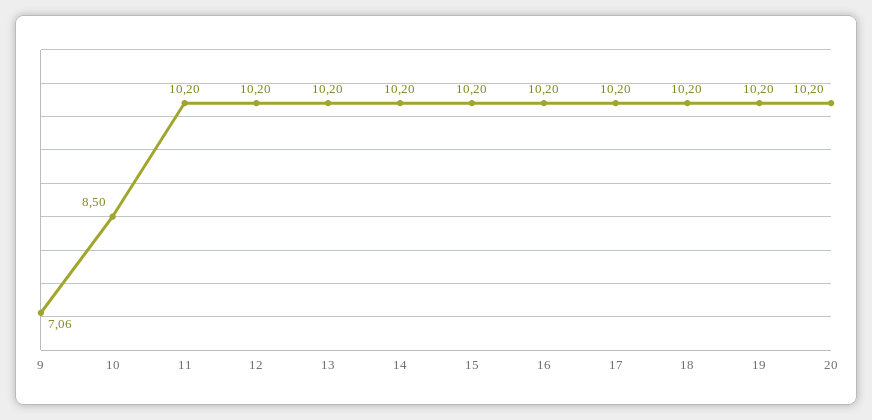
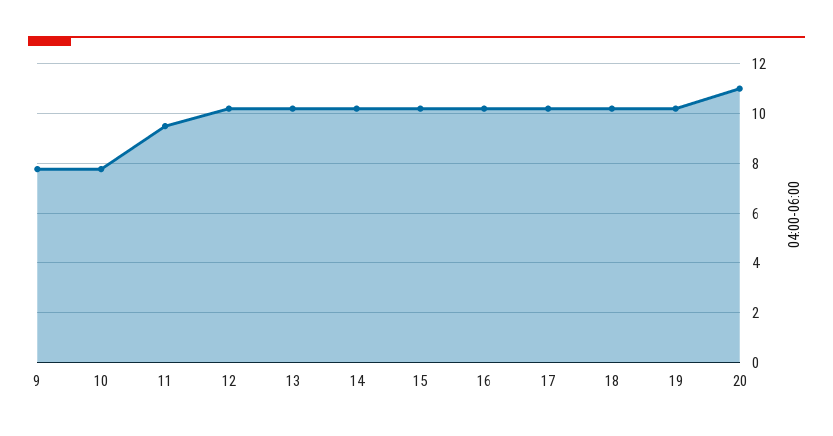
9: 7.06 -> 7.75
10: 8.5 -> 7.75
11: 10.2 -> 9.5
20: 10.2 -> 11

